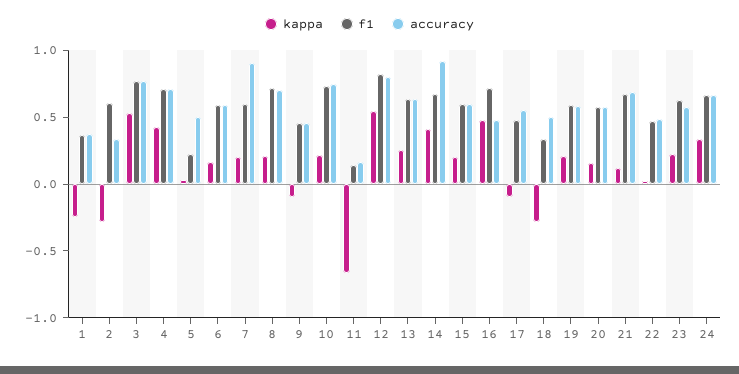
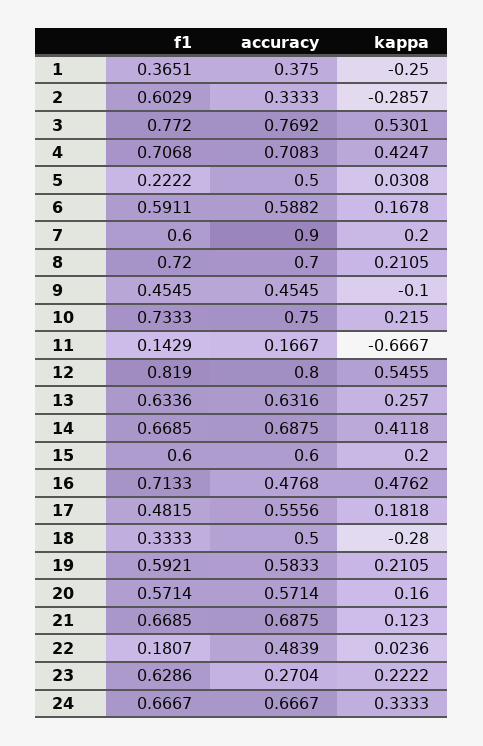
accuracy, 14: 0.9 -> 0.6875
kappa, 17: -0.1 -> 0.1818
f1, 22: 0.5 -> 0.1807
accuracy, 23: 0.6 -> 0.2704

